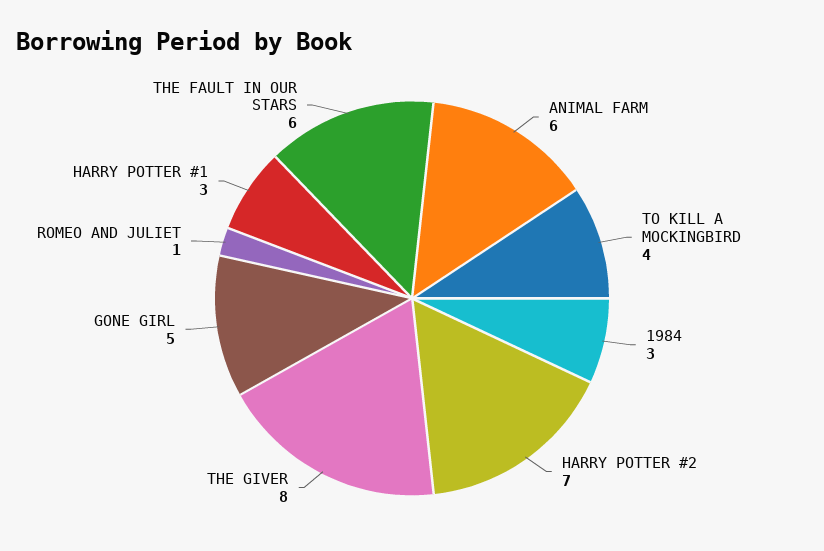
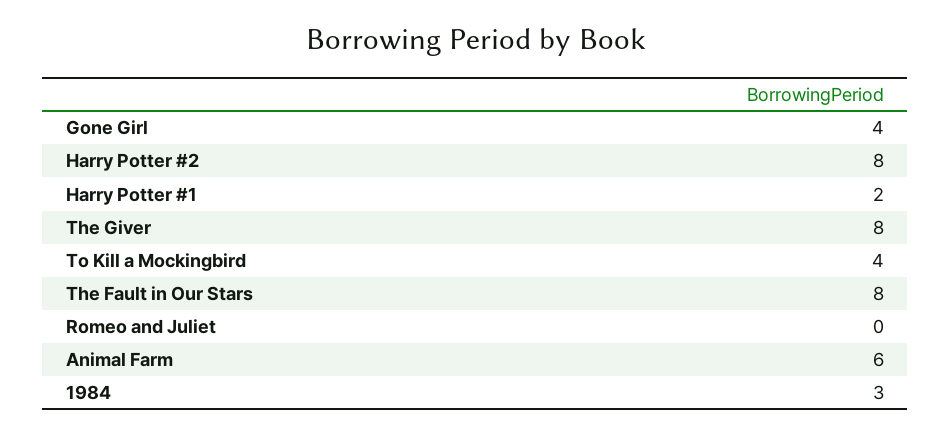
HARRY POTTER #2: 7 -> 8
GONE GIRL: 5 -> 4
ROMEO AND JULIET: 1 -> 0
HARRY POTTER #1: 3 -> 2
THE FAULT IN OUR STARS: 6 -> 8

